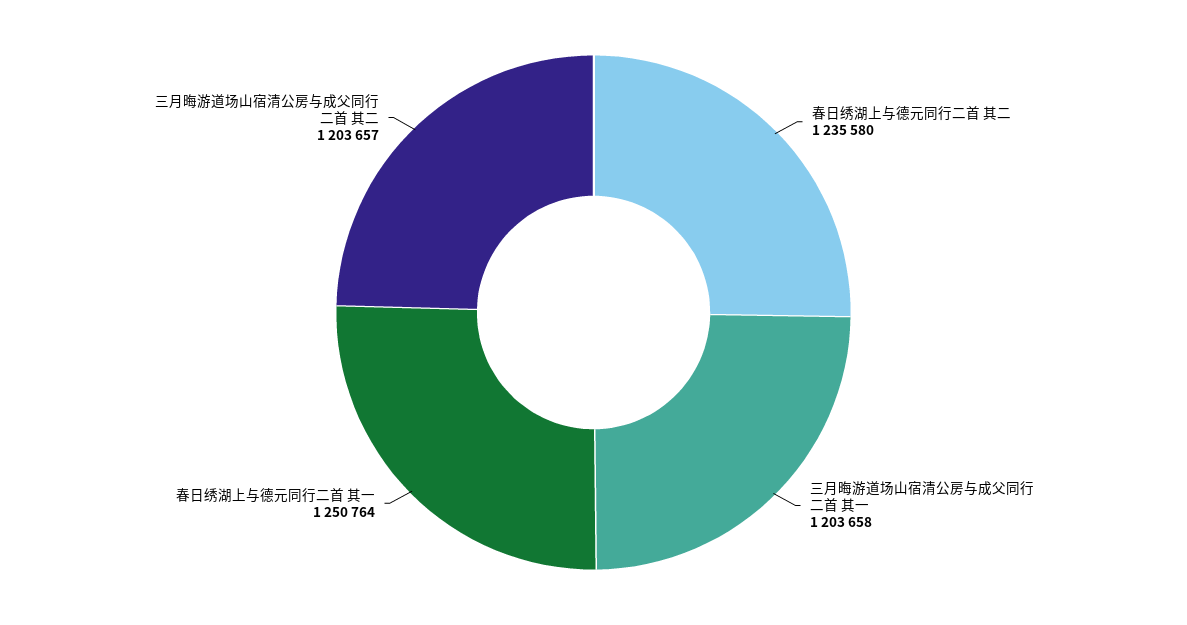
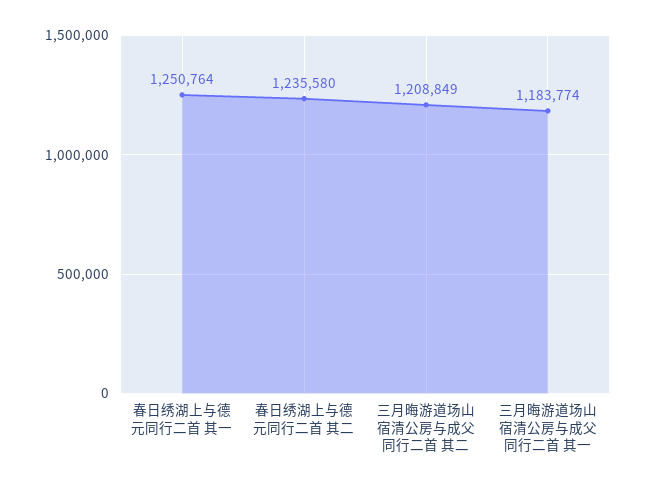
三月晦游道场山宿清公房与成父同行二首 其一: 1203658 -> 1183774
三月晦游道场山宿清公房与成父同行二首 其二: 1203657 -> 1208849

